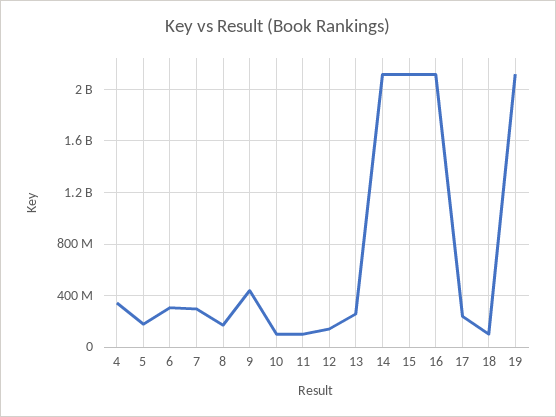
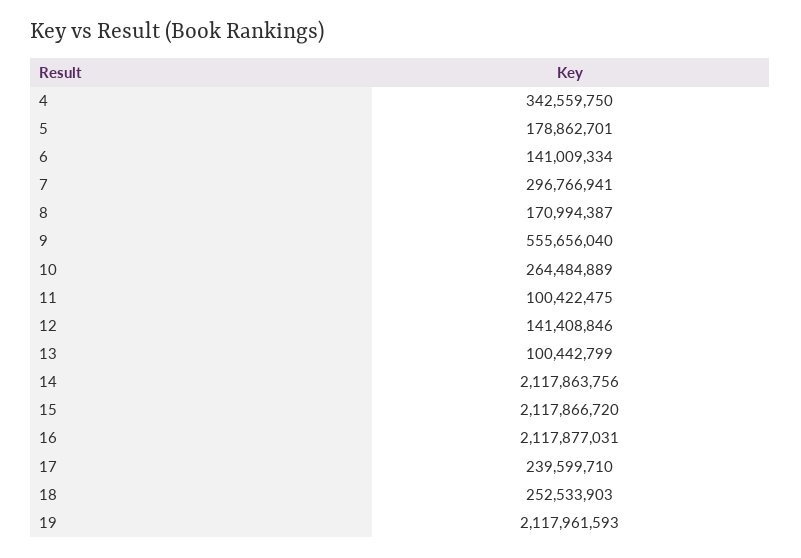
6: 300000000 -> 141009334
9: 450000000 -> 555656040
10: 100000000 -> 264484889
13: 250000000 -> 100442799
18: 100000000 -> 252533903

